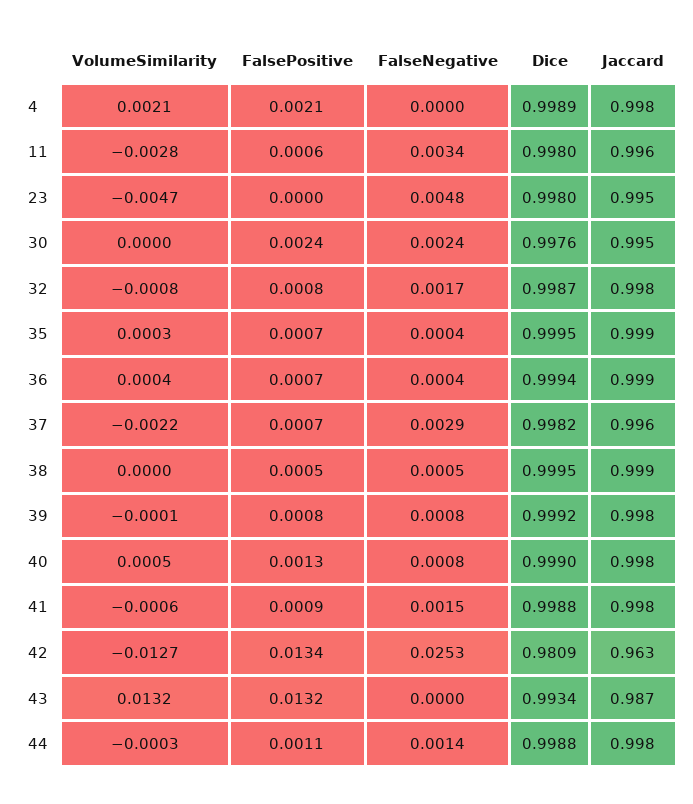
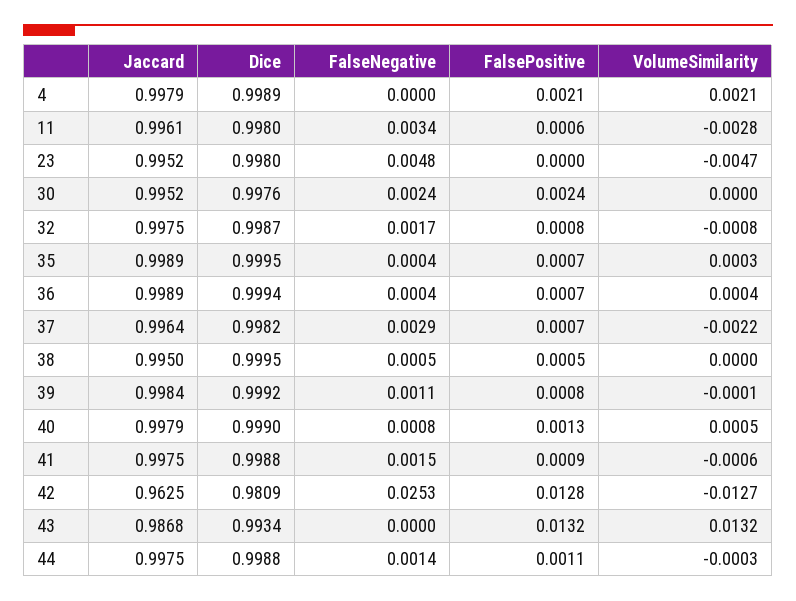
Jaccard, 38: 0.999 -> 0.995
FalseNegative, 39: 0.0008 -> 0.0011
FalsePositive, 42: 0.0134 -> 0.0128

